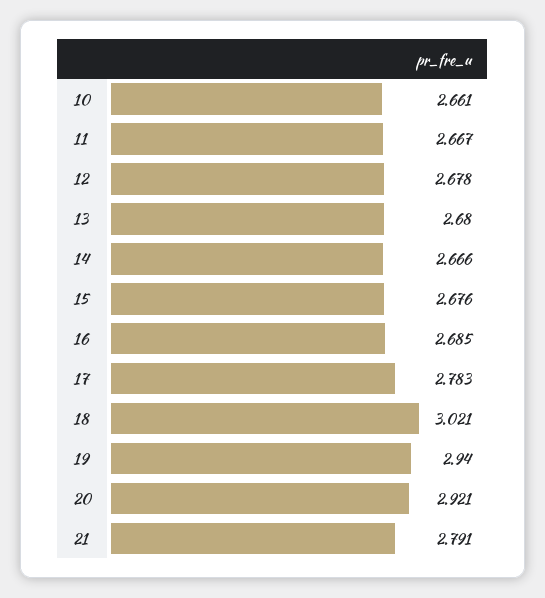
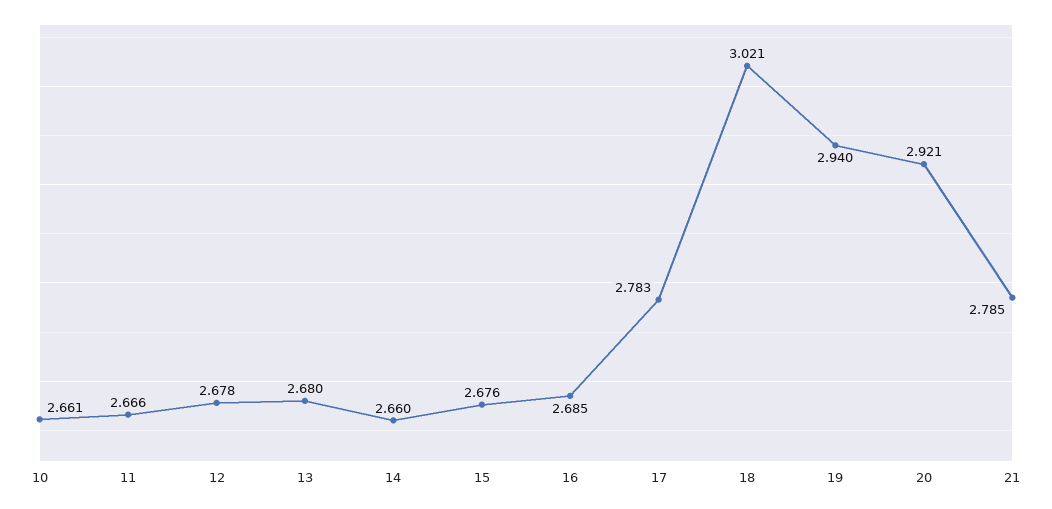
11: 2.667 -> 2.666
14: 2.666 -> 2.66
21: 2.791 -> 2.785

